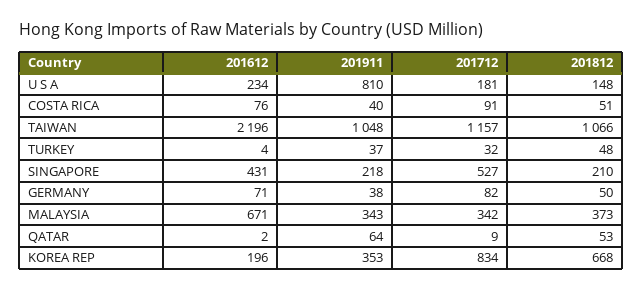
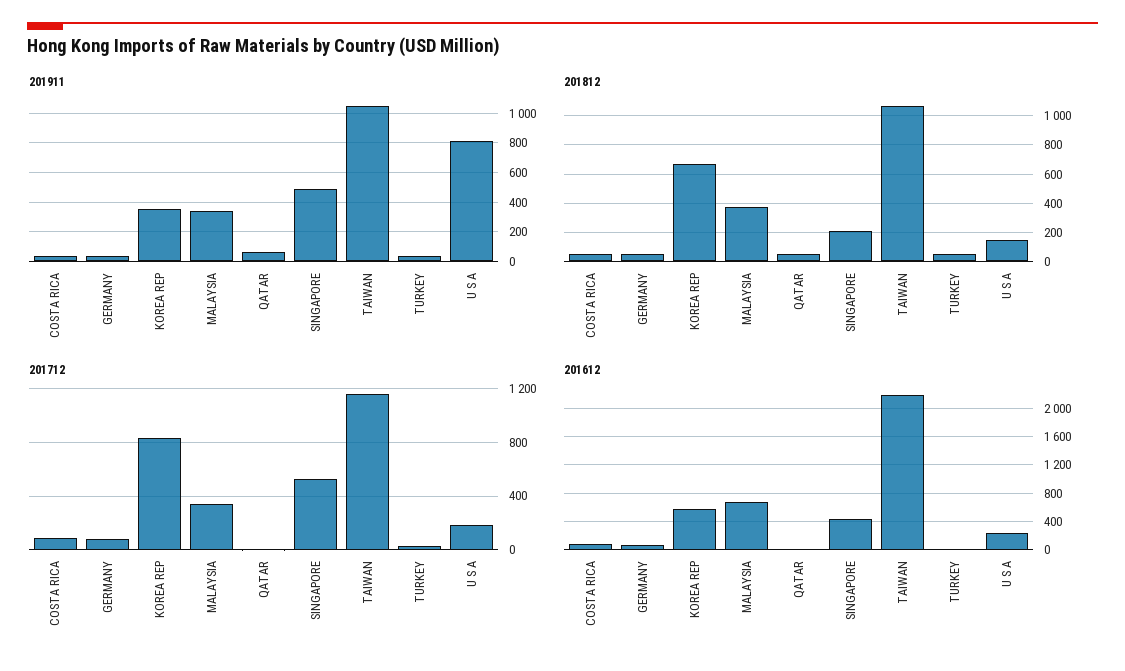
201911, SINGAPORE: 218 -> 500
201612, KOREA REP: 196 -> 600

